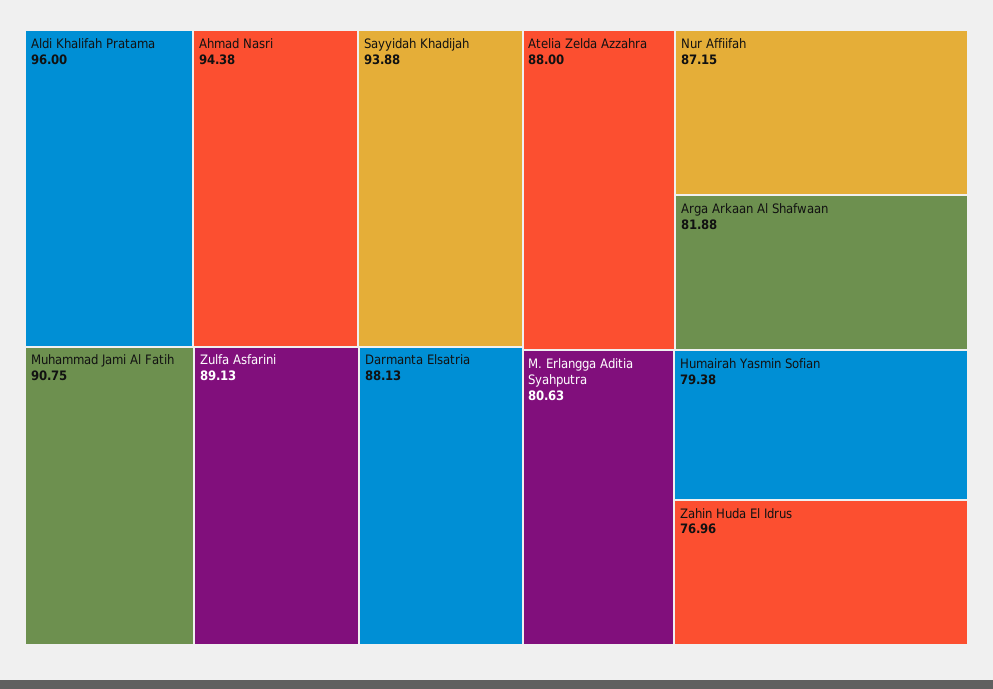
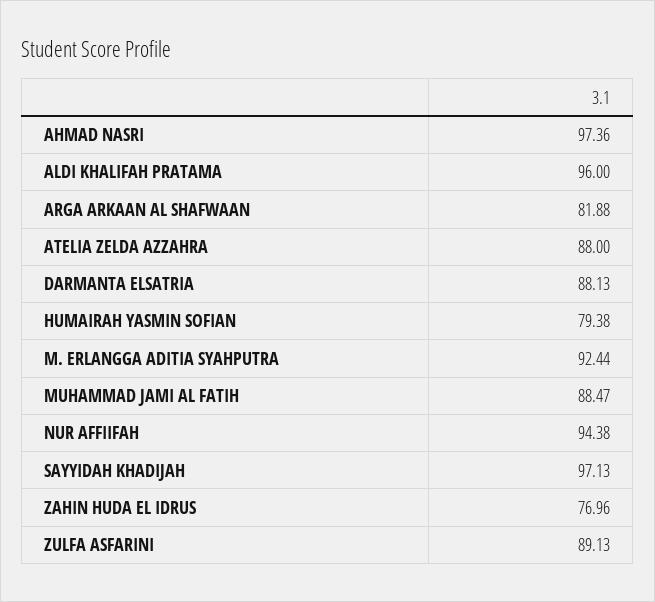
Ahmad Nasri: 94.38 -> 97.36
Sayyidah Khadijah: 93.88 -> 97.13
Muhammad Jami Al Fatih: 90.75 -> 88.47
Nur Affiifah: 87.15 -> 94.38
M. Erlangga Aditia Syahputra: 80.63 -> 92.44

